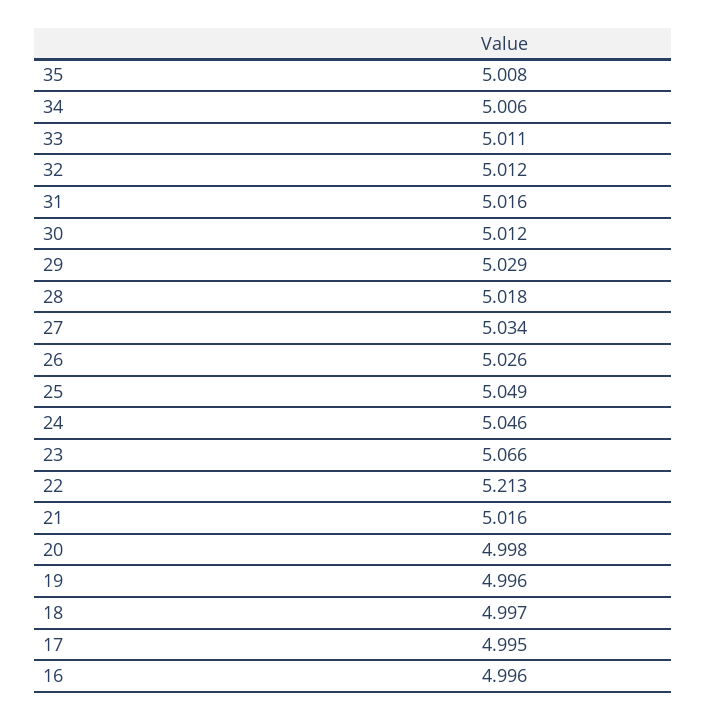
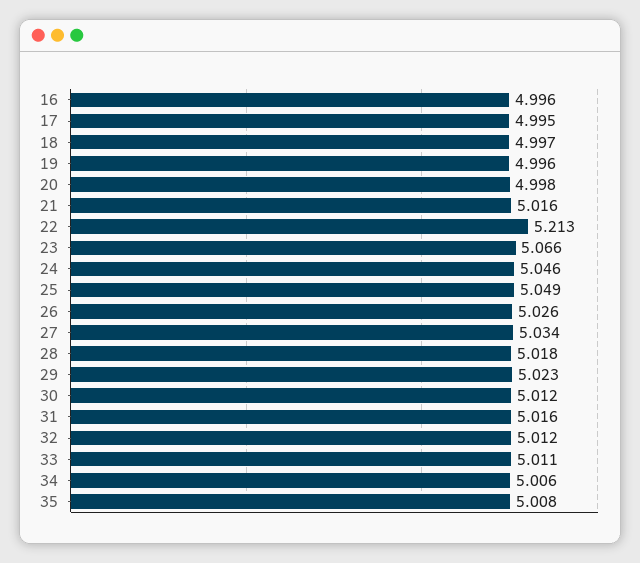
29: 5.029 -> 5.023

